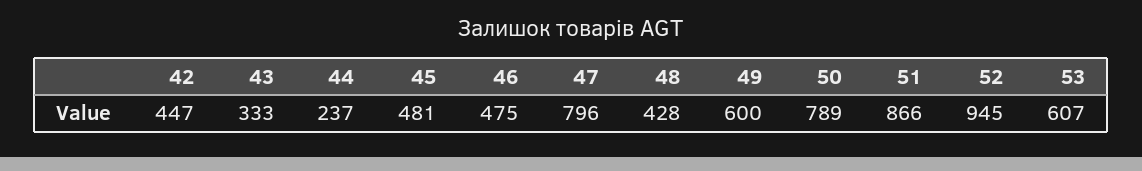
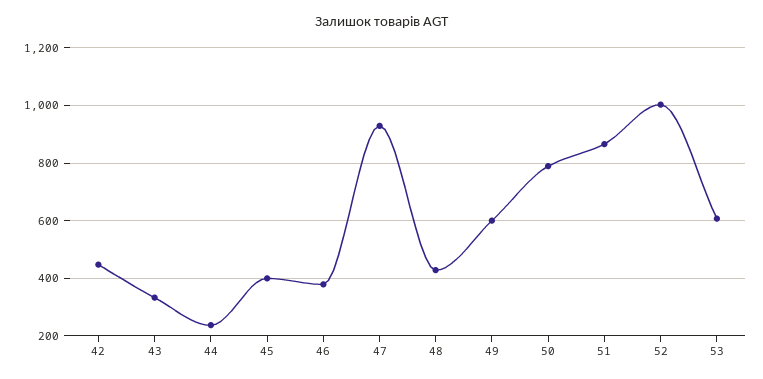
45: 481 -> 400
46: 475 -> 375
47: 796 -> 925
52: 945 -> 1000

